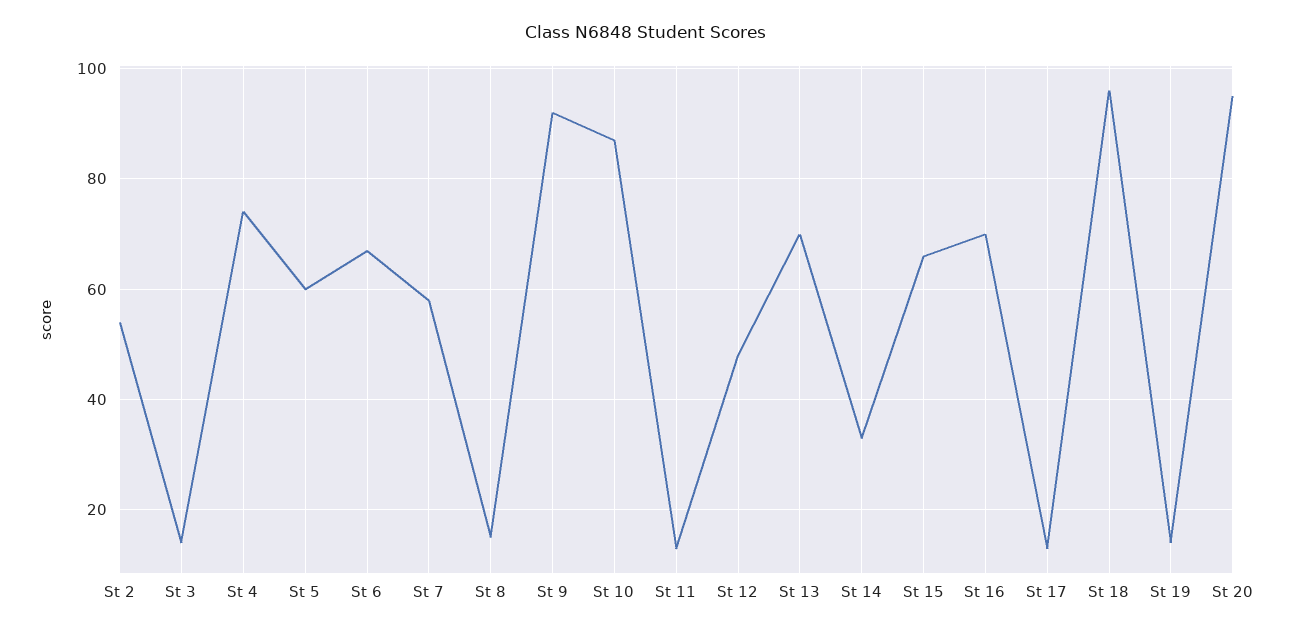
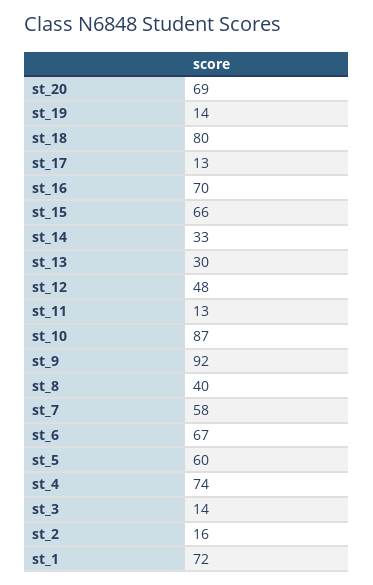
St 2: 55 -> 16
St 8: 15 -> 40
St 13: 70 -> 30
St 18: 95 -> 80
St 20: 95 -> 69
st_1: none -> 72

